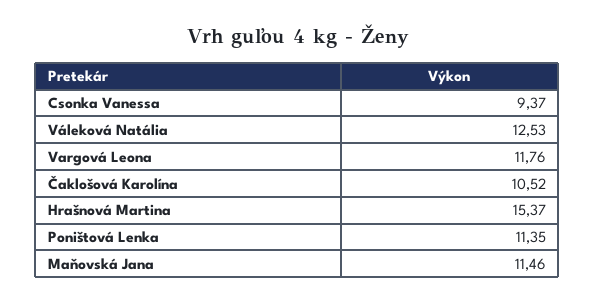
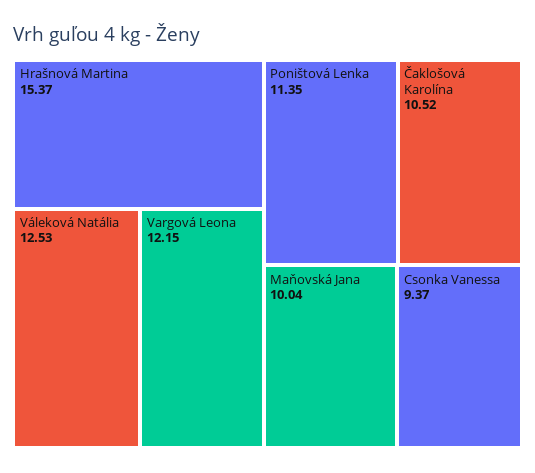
Vargová Leona: 11.76 -> 12.15
Maňovská Jana: 11.46 -> 10.04

